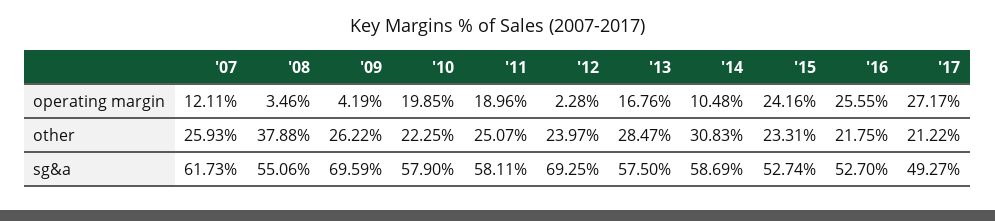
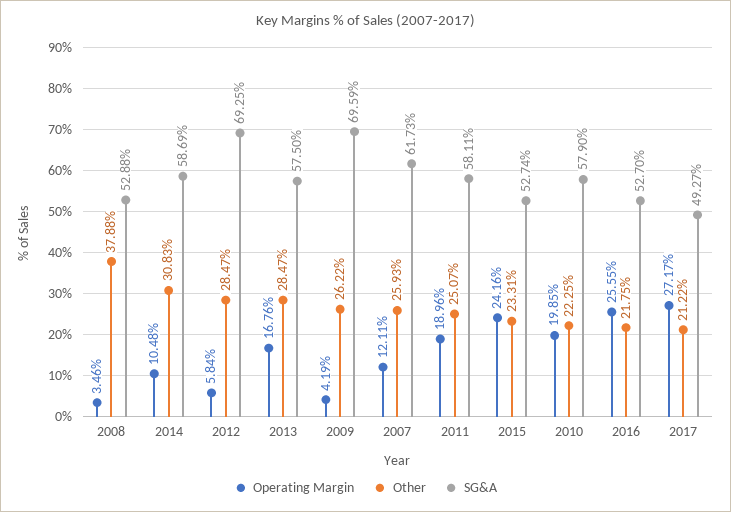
operating margin, '12: 2.28 -> 5.84
other, '12: 23.97 -> 28.47
sg&a, '08: 55.06 -> 52.88

